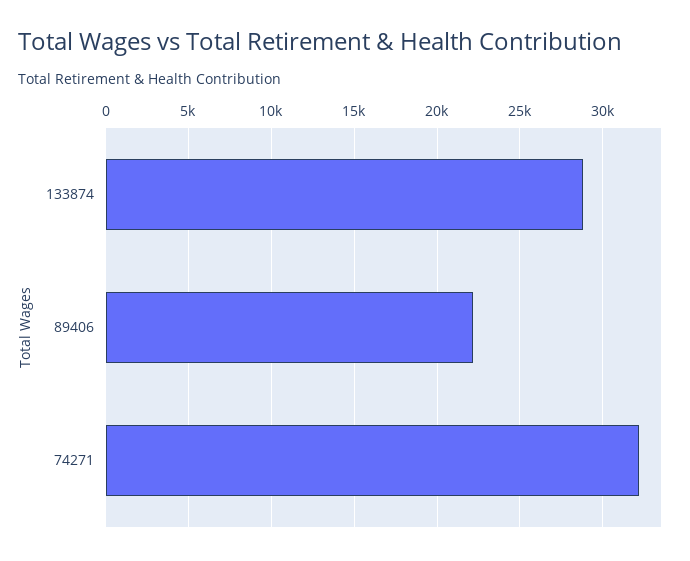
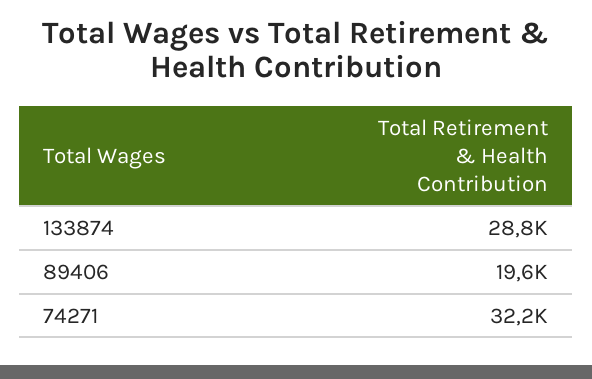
89406: 22000 -> 19600

